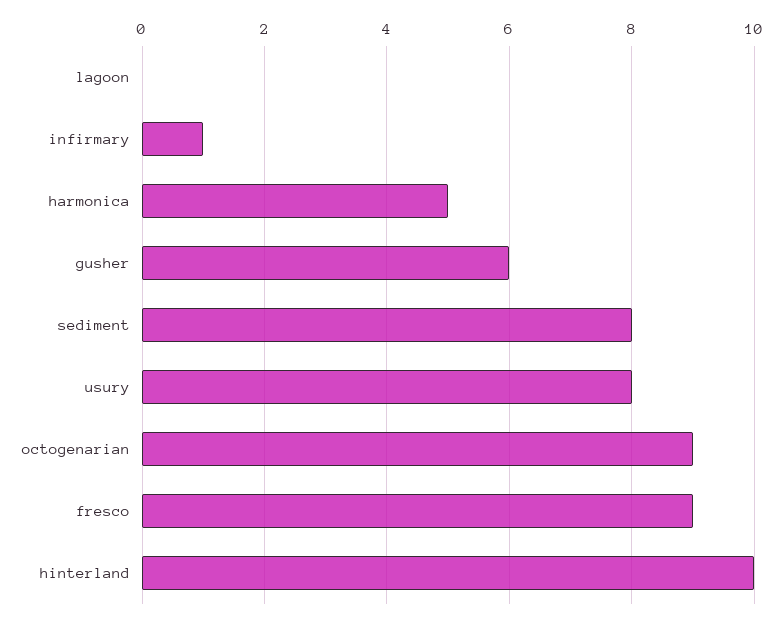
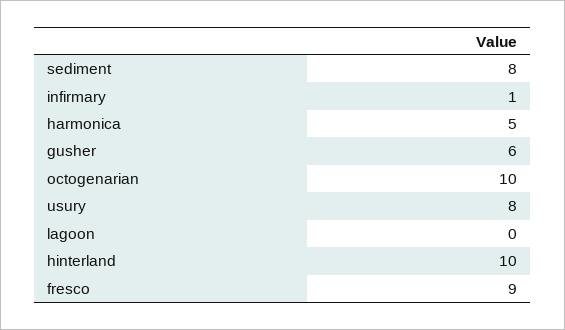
octogenarian: 9 -> 10

